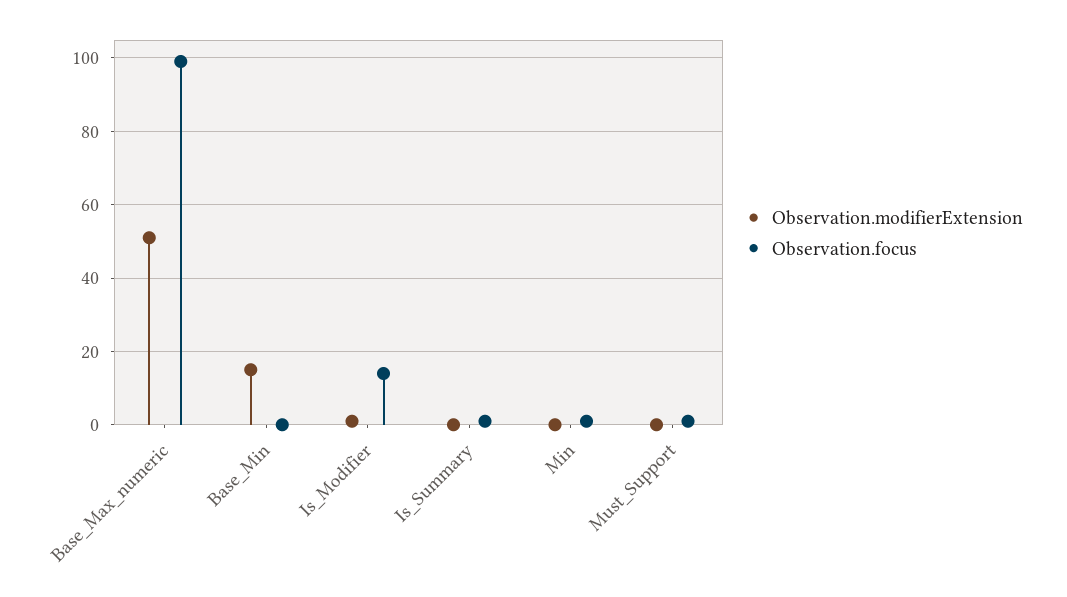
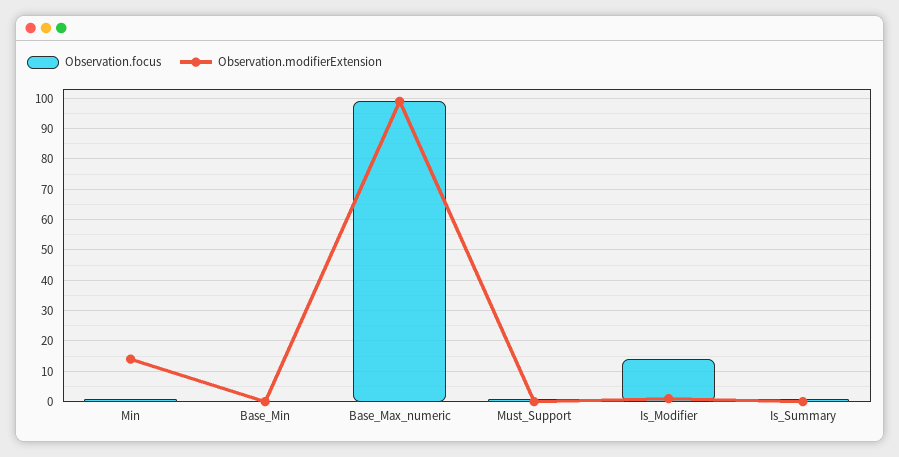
Observation.modifierExtension, Base_Max_numeric: 50 -> 100
Observation.modifierExtension, Base_Min: 15 -> 0
Observation.modifierExtension, Min: 0 -> 15

